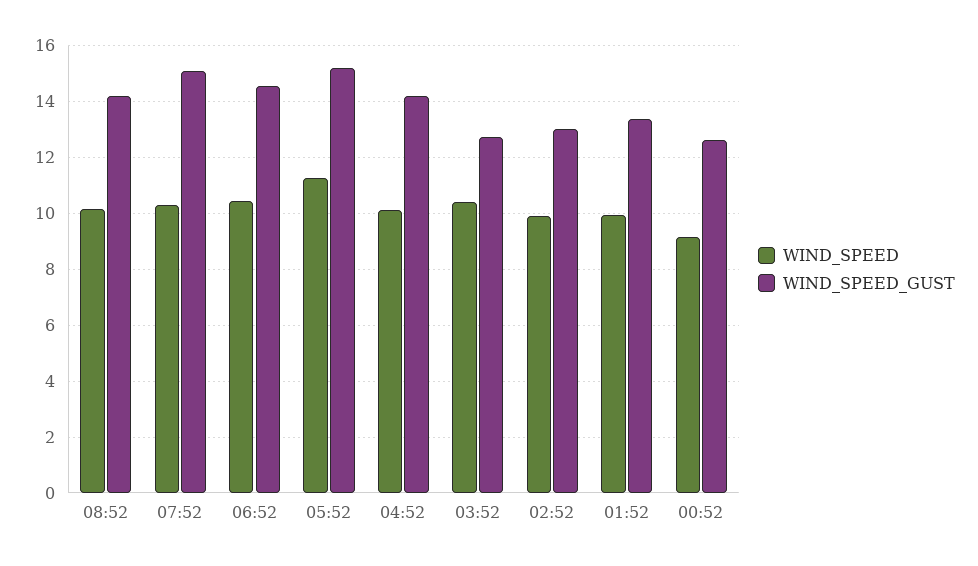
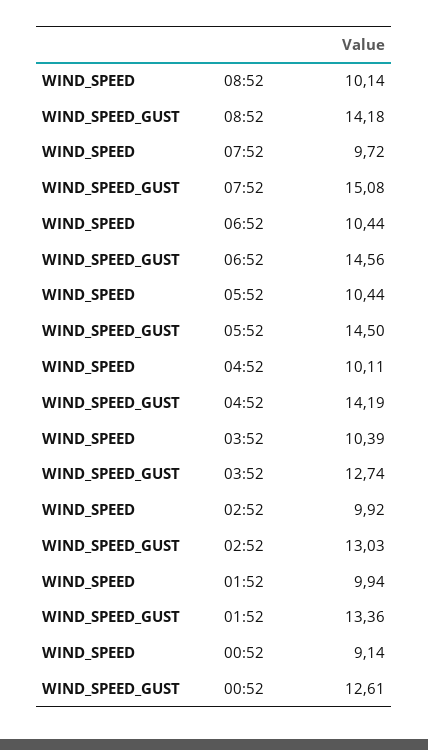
WIND_SPEED, 07:52: 10.25 -> 9.72
WIND_SPEED, 05:52: 11.25 -> 10.44
WIND_SPEED_GUST, 05:52: 15.25 -> 14.5

